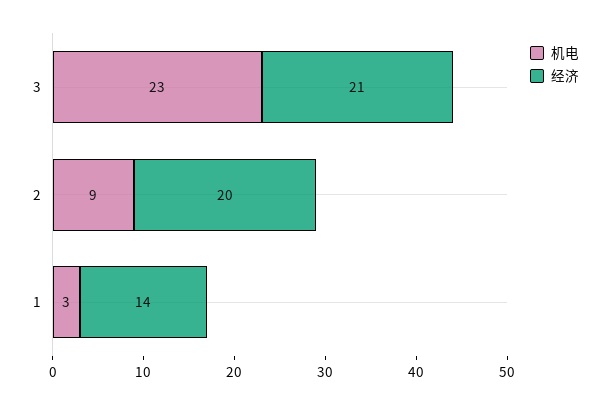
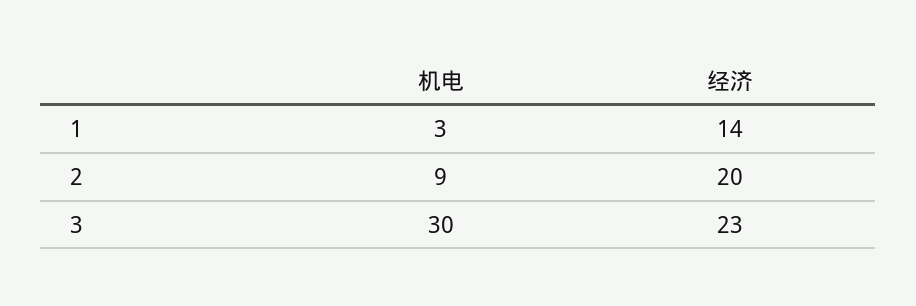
机电, 3: 23 -> 30
经济, 3: 21 -> 23

